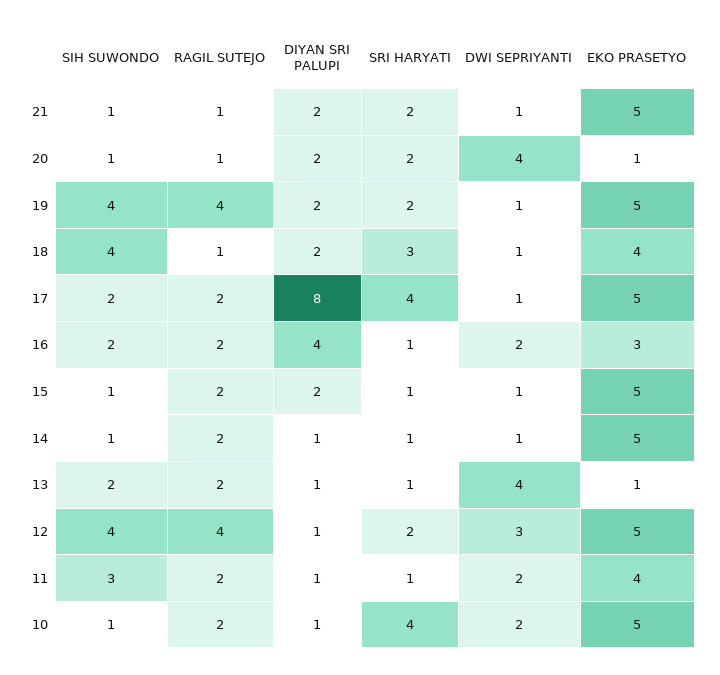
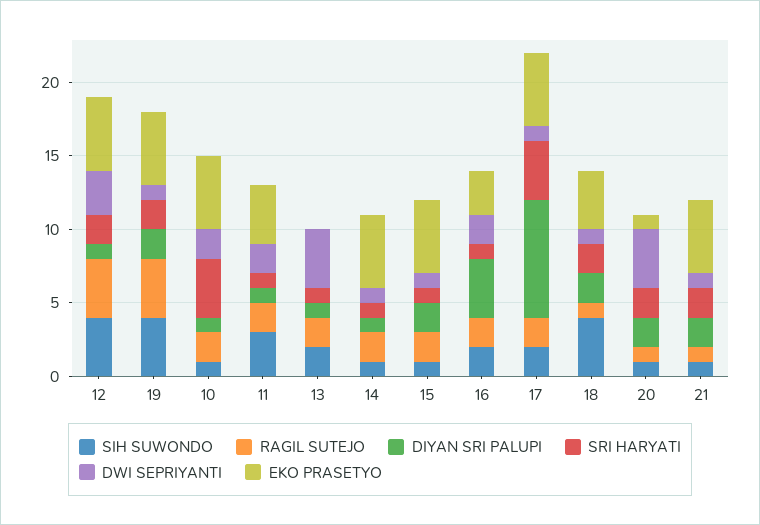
SRI HARYATI, 18: 3 -> 2
EKO PRASETYO, 13: 1 -> 0

